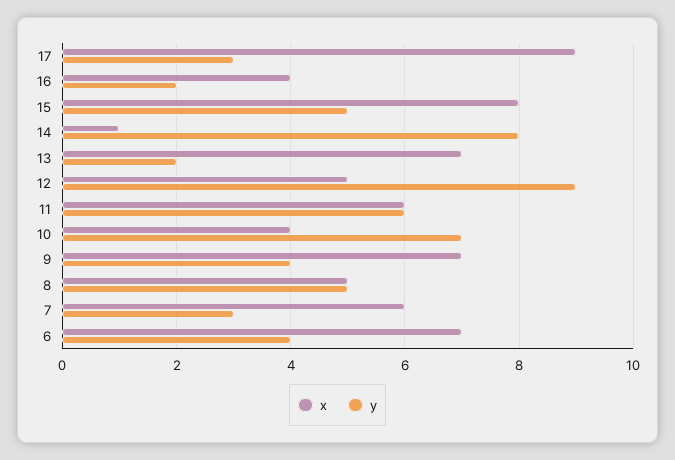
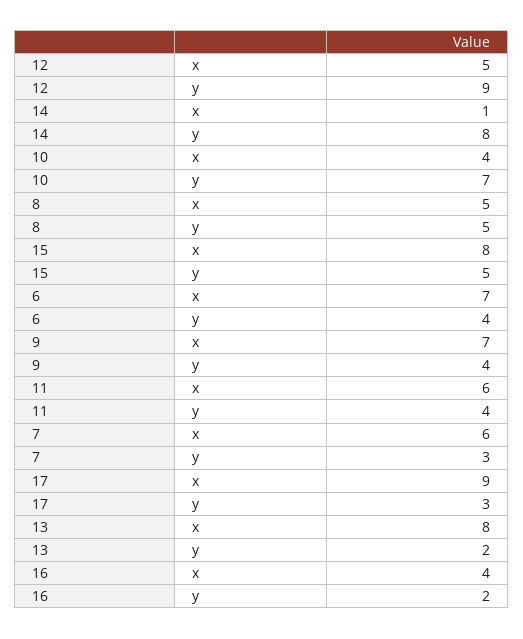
x, 13: 7 -> 8
y, 11: 6 -> 4

